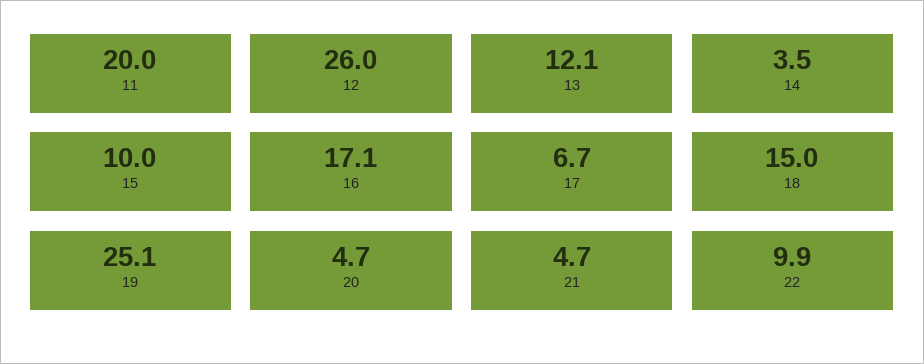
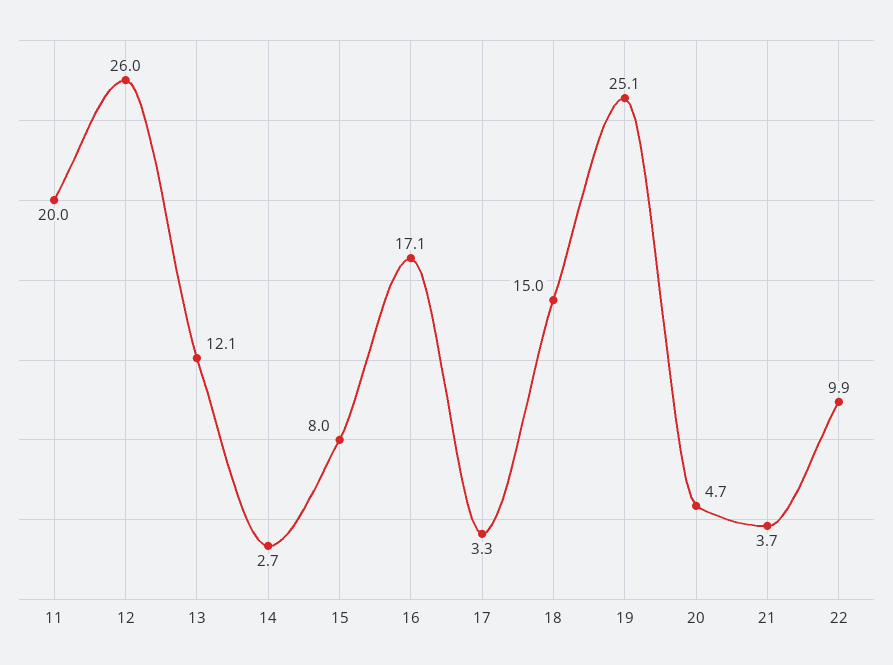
14: 3.5 -> 2.7
15: 10 -> 8
17: 6.7 -> 3.3
21: 4.7 -> 3.7

